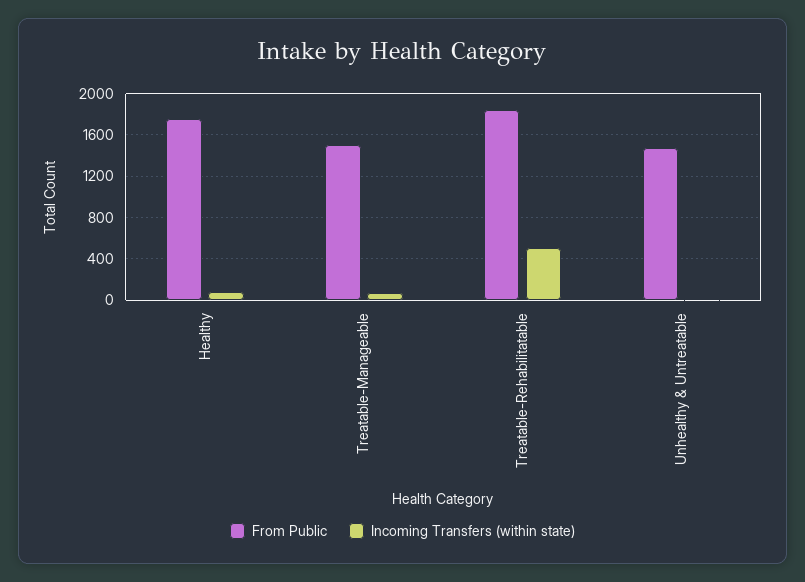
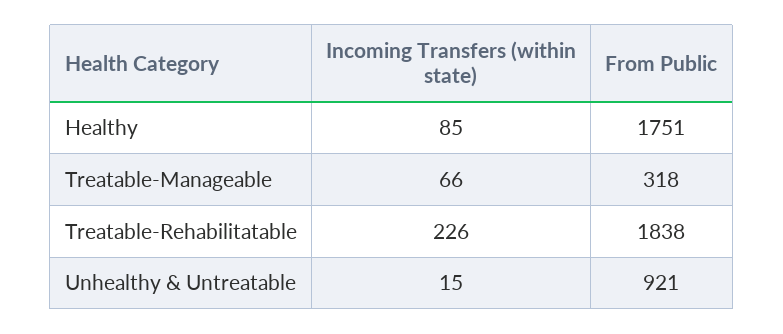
From Public, Treatable-Manageable: 1500 -> 318
Incoming Transfers (within state), Treatable-Rehabilitatable: 500 -> 226
From Public, Unhealthy & Untreatable: 1500 -> 921

